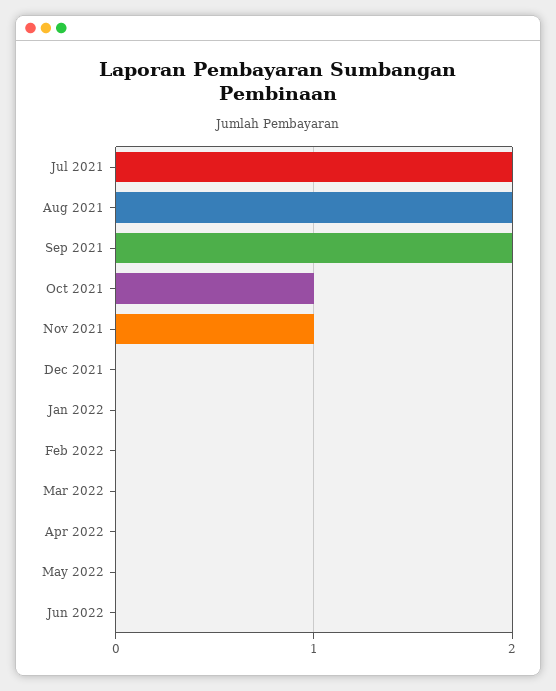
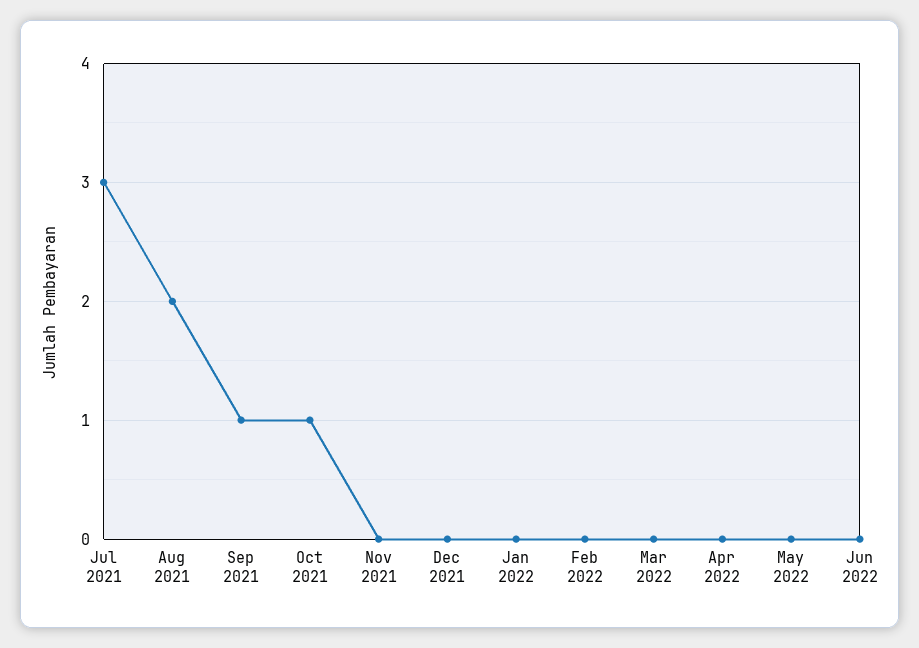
Jul 2021: 2 -> 3
Sep 2021: 2 -> 1
Nov 2021: 1 -> 0

